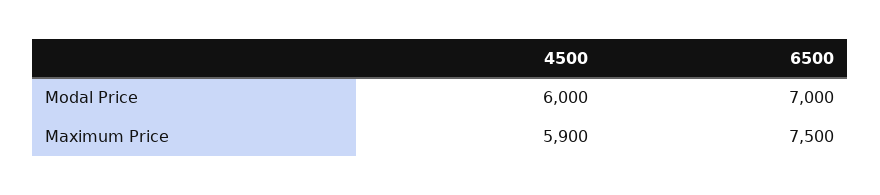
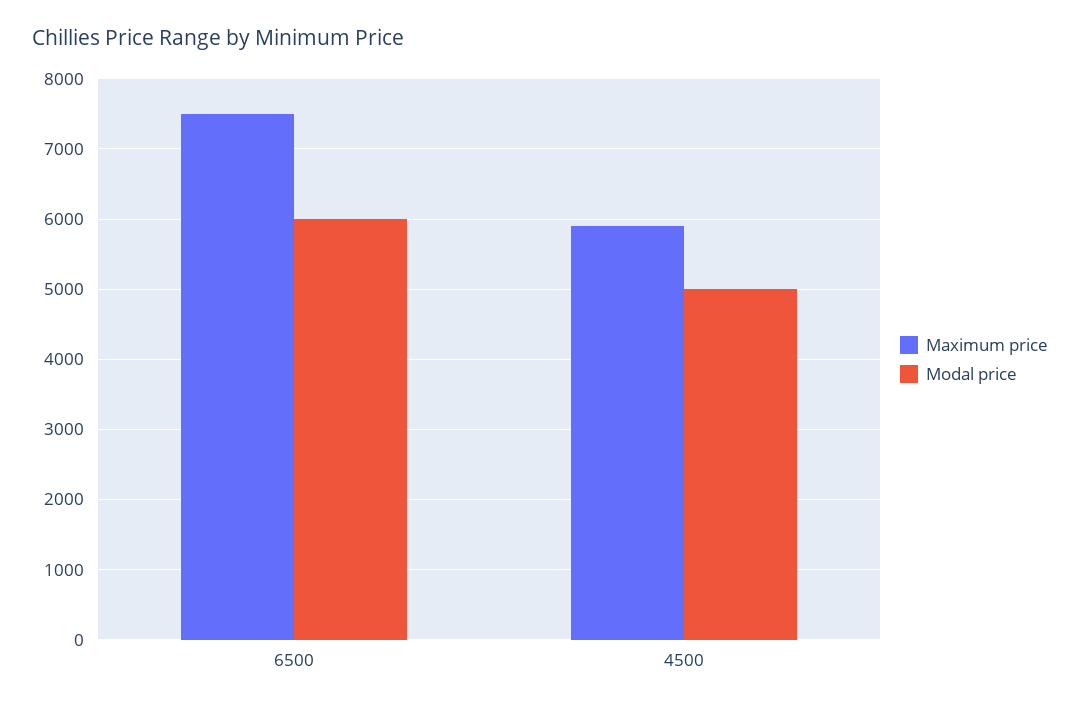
Modal Price, 4500: 6000 -> 5000
Modal Price, 6500: 7000 -> 6000

